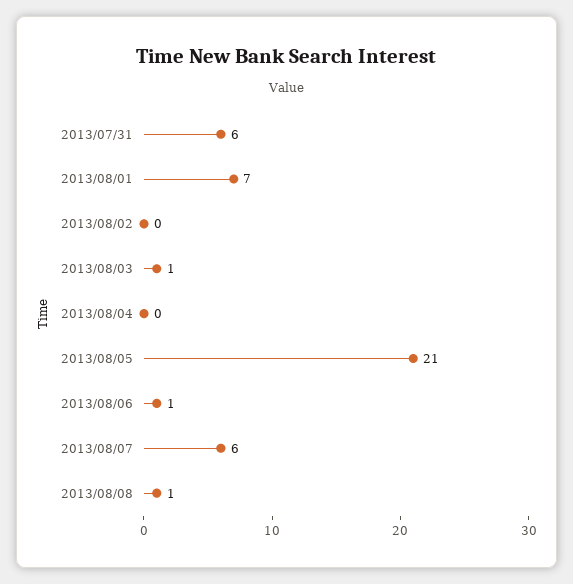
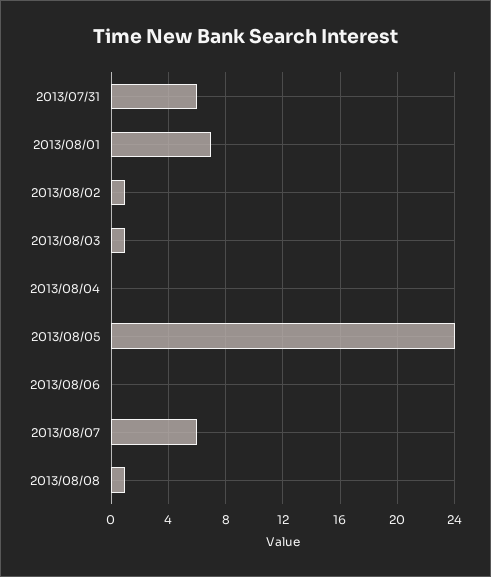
2013/08/02: 0 -> 1
2013/08/05: 21 -> 24
2013/08/06: 1 -> 0

